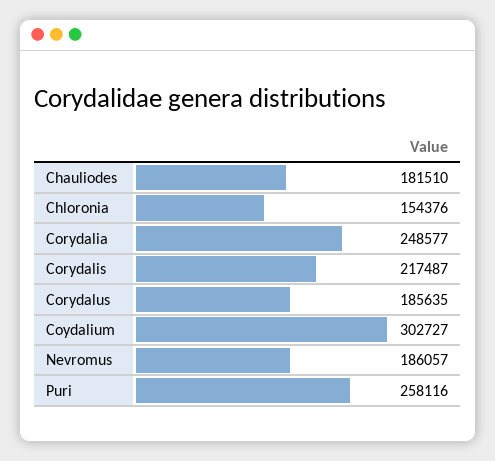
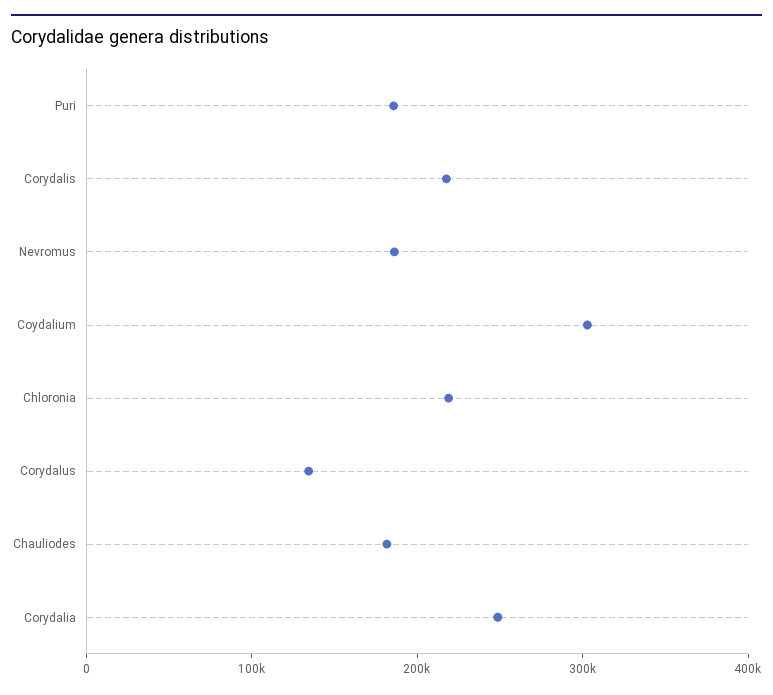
Chloronia: 154376 -> 220000
Corydalus: 185635 -> 140000
Puri: 258116 -> 180000

